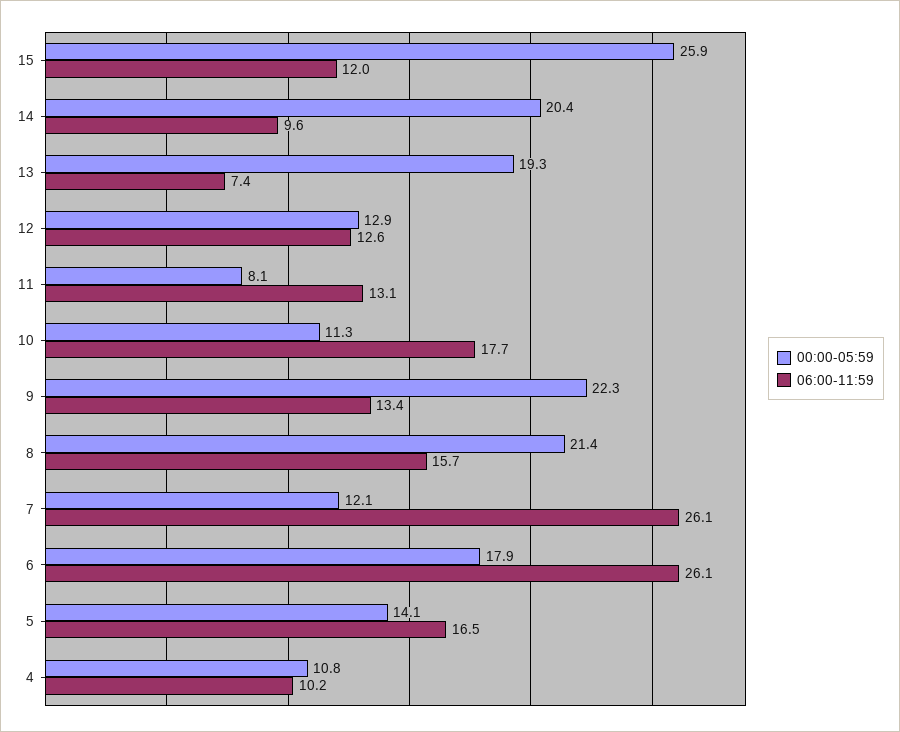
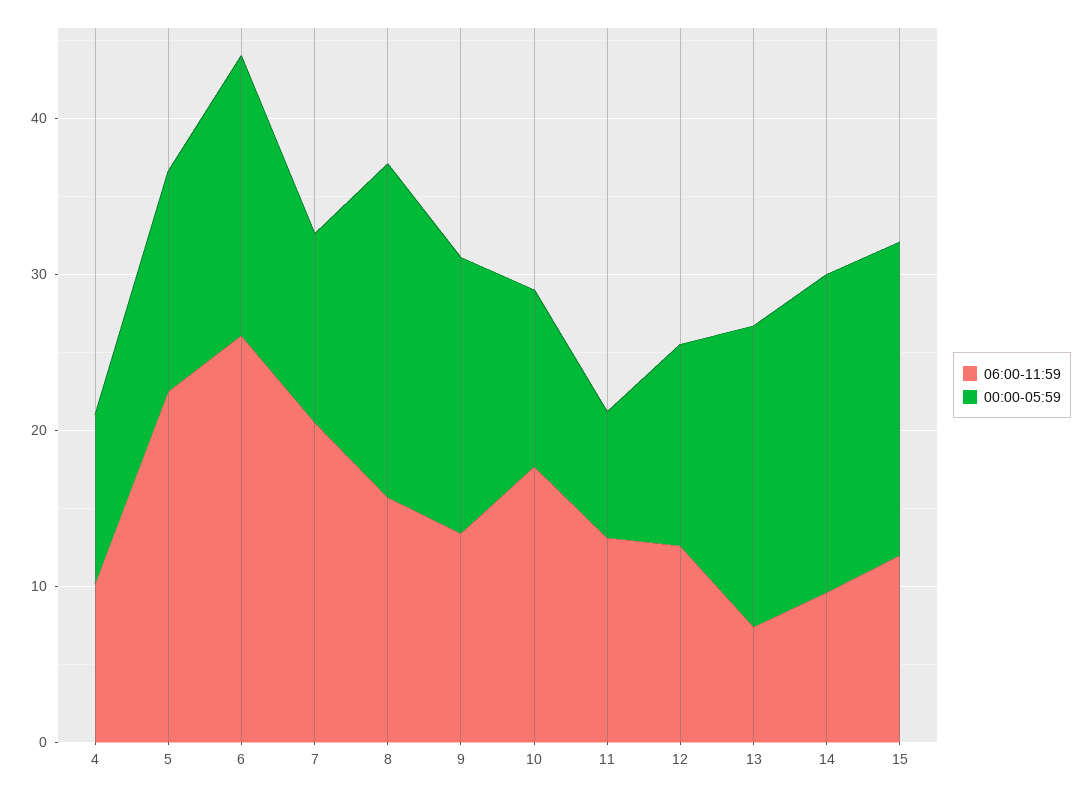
00:00-05:59, 15: 25.9 -> 20
00:00-05:59, 9: 22.3 -> 18
06:00-11:59, 7: 26.1 -> 20
06:00-11:59, 5: 16.5 -> 22

